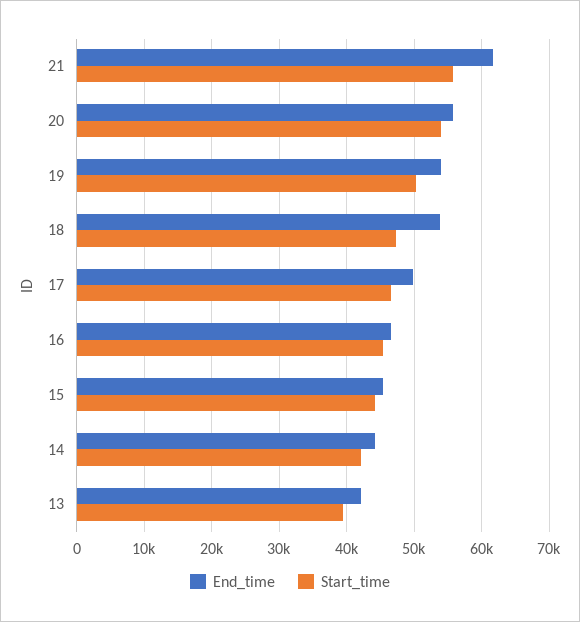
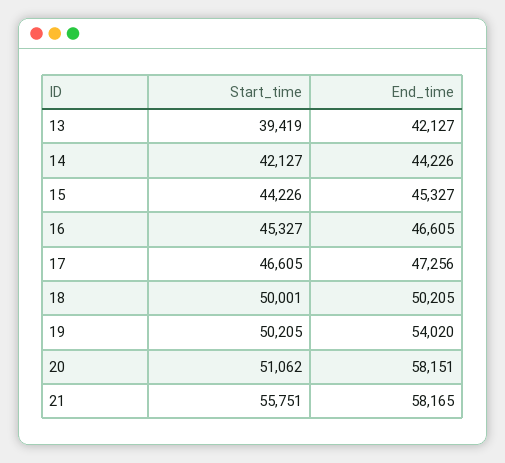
End_time, 21: 62000 -> 58165
End_time, 20: 56000 -> 58151
Start_time, 20: 54000 -> 51062
End_time, 18: 54000 -> 50205
Start_time, 18: 47000 -> 50001
End_time, 17: 50000 -> 47256

